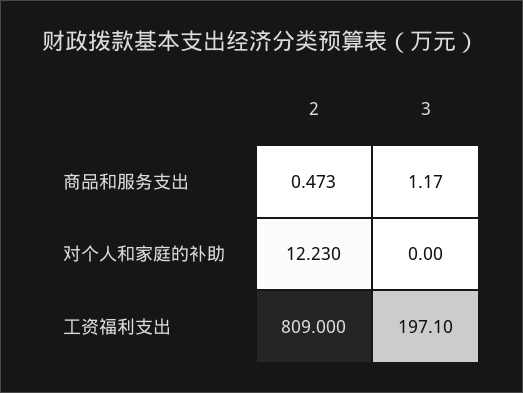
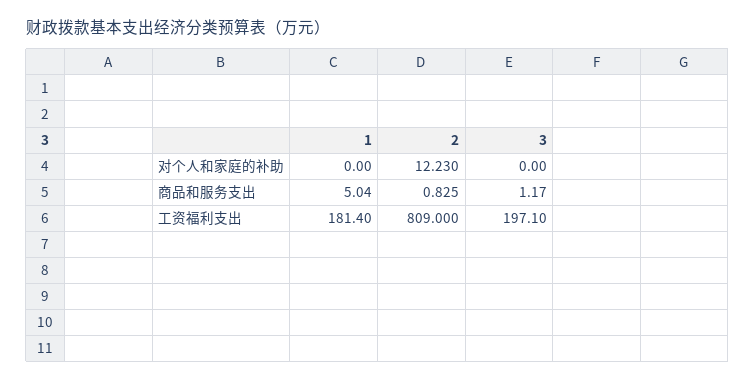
2, 商品和服务支出: 0.473 -> 0.825
1, 对个人和家庭的补助: none -> 0
1, 商品和服务支出: none -> 5.04
1, 工资福利支出: none -> 181.4

